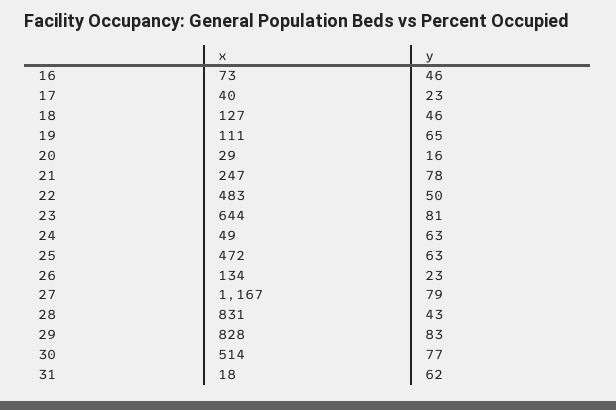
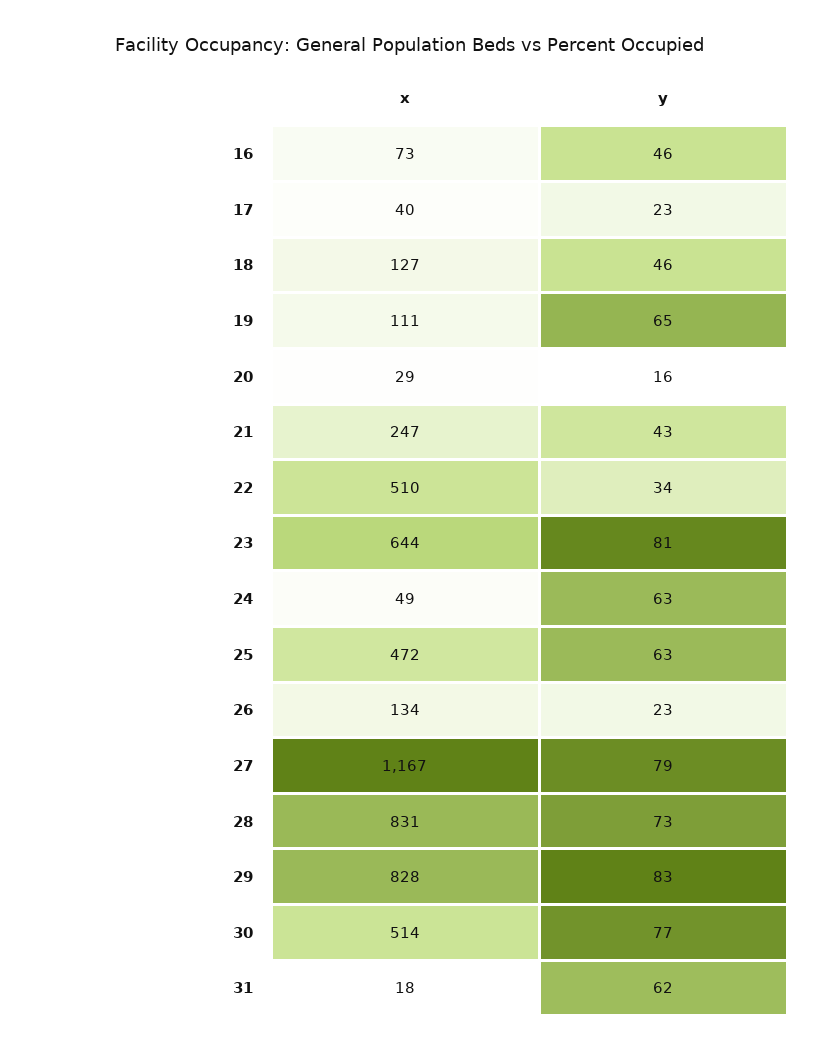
y, 21: 78 -> 43
x, 22: 483 -> 510
y, 22: 50 -> 34
y, 28: 43 -> 73

